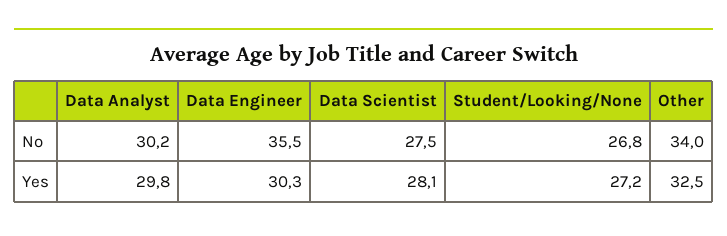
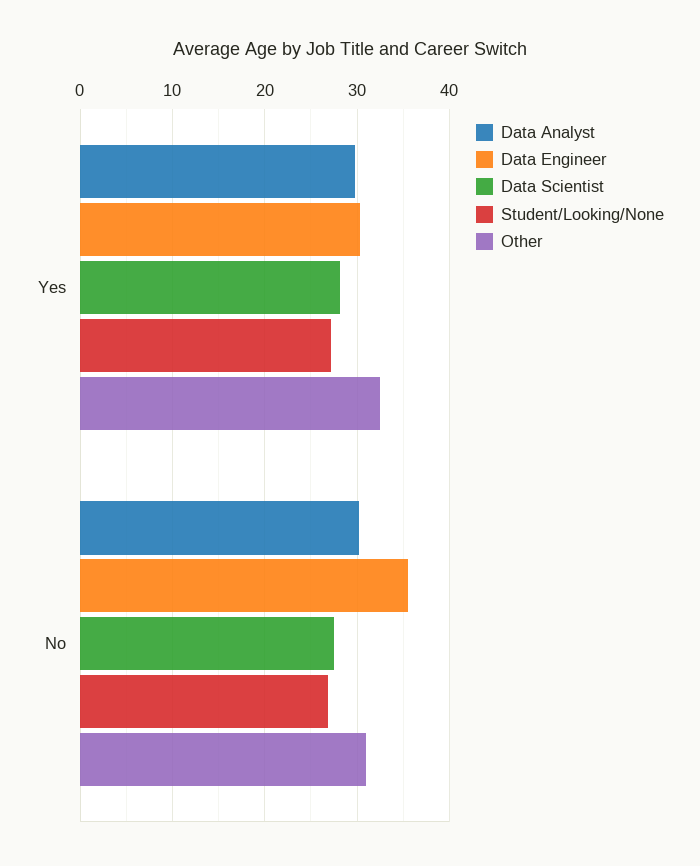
Other, No: 34 -> 31

